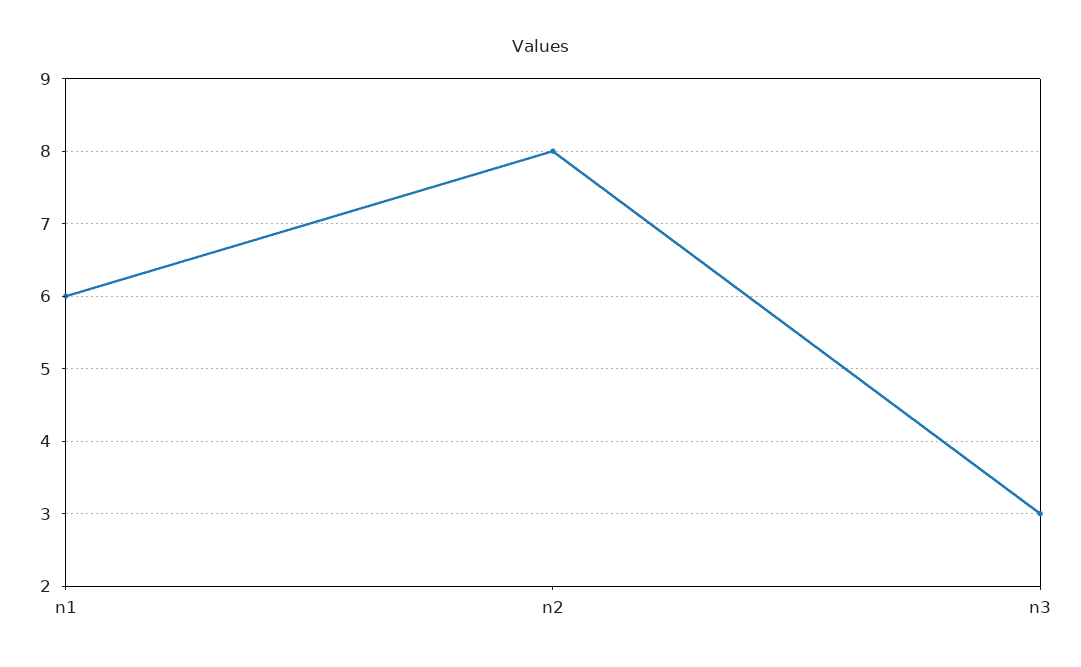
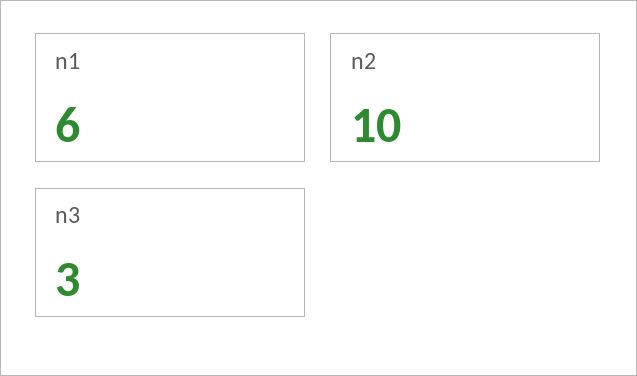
n2: 8 -> 10

